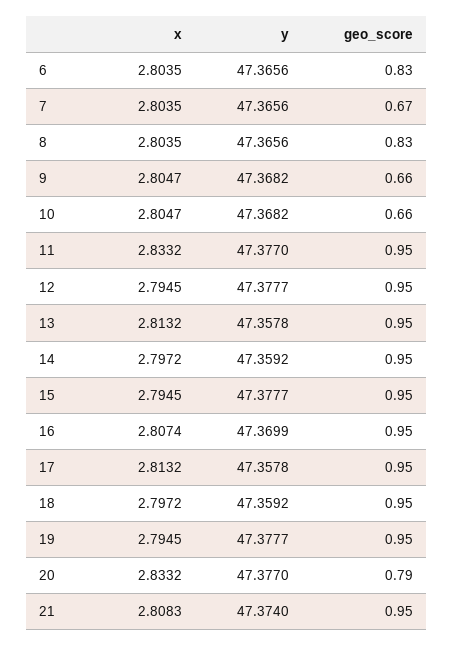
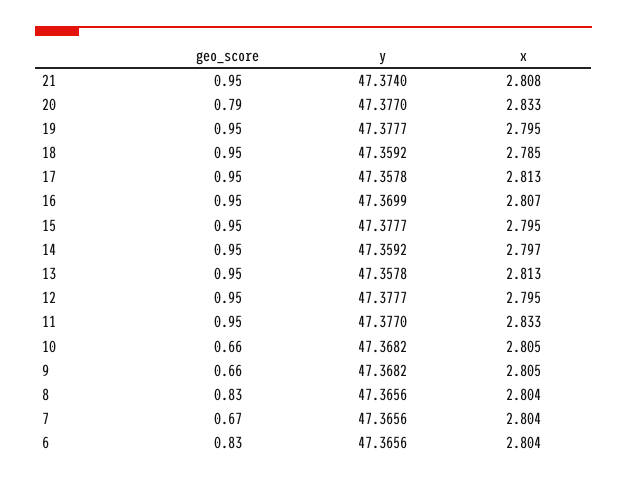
x, 18: 2.7972 -> 2.785

